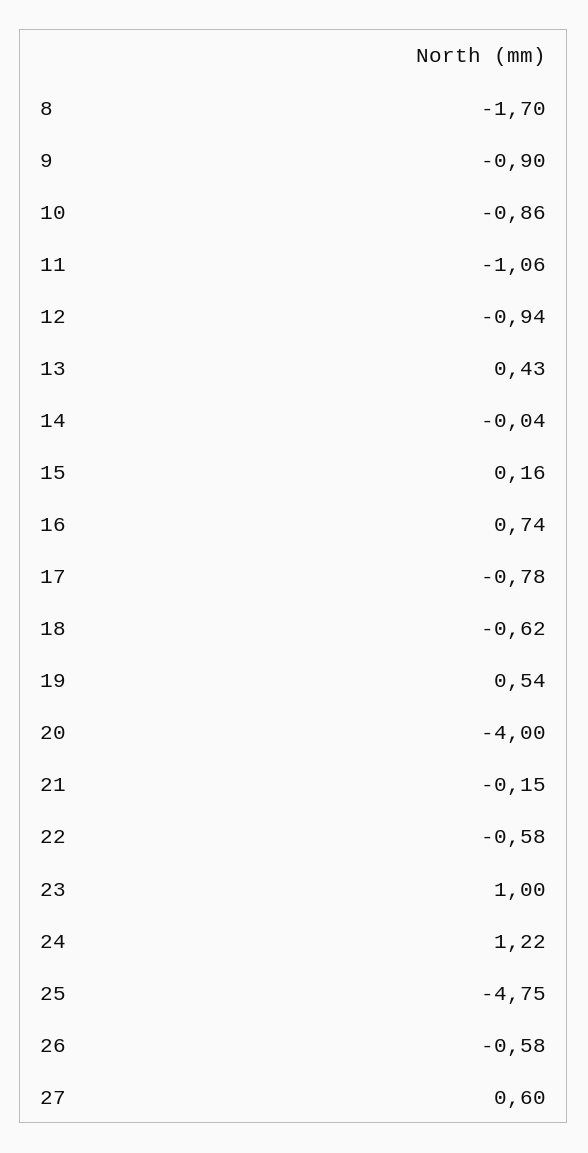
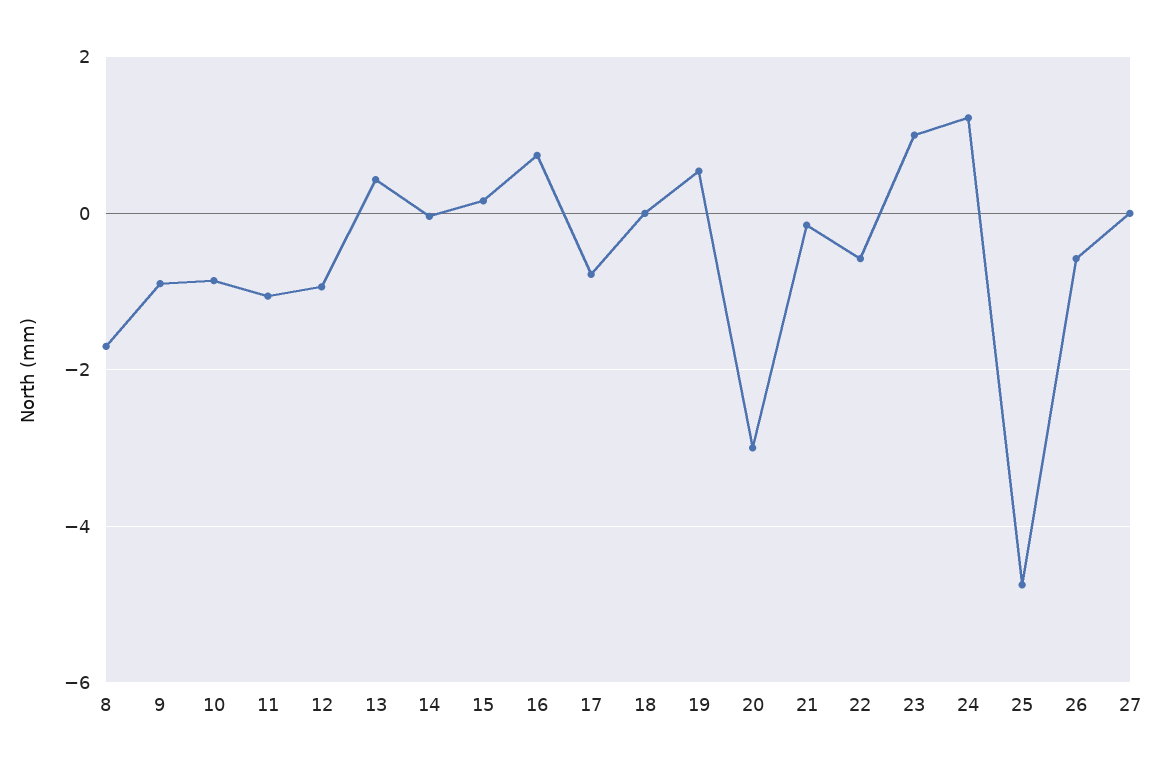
18: -0.62 -> 0
20: -4 -> -3
27: 0.6 -> 0

